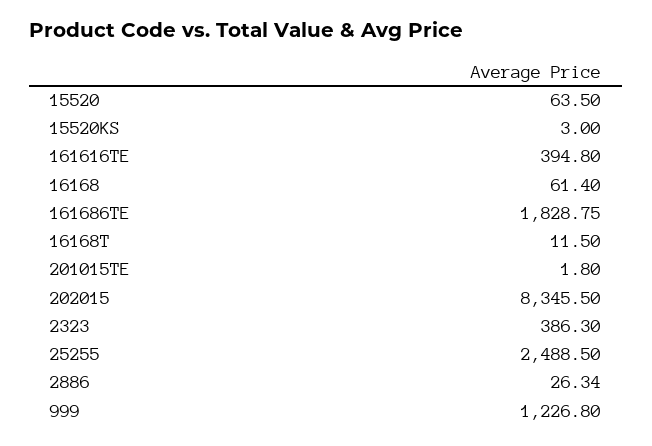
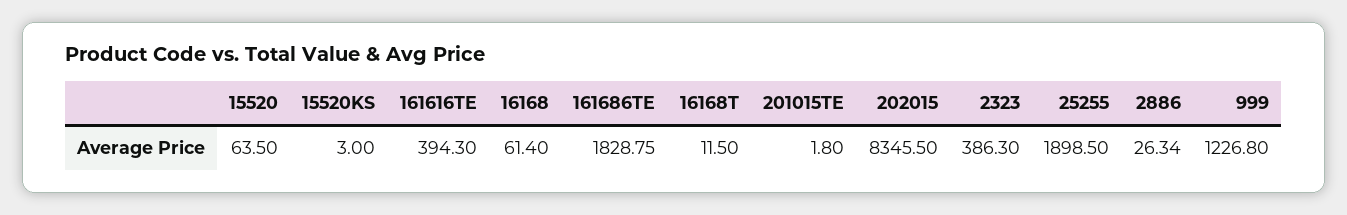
161616TE: 394.8 -> 394.3
25255: 2488.5 -> 1898.5

